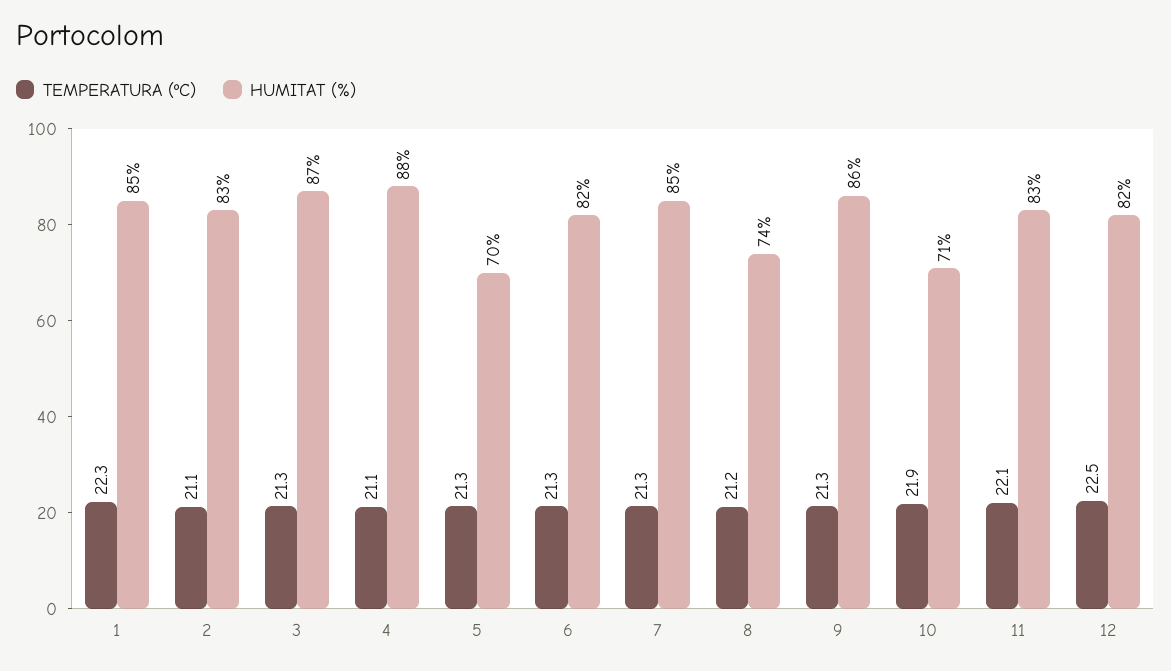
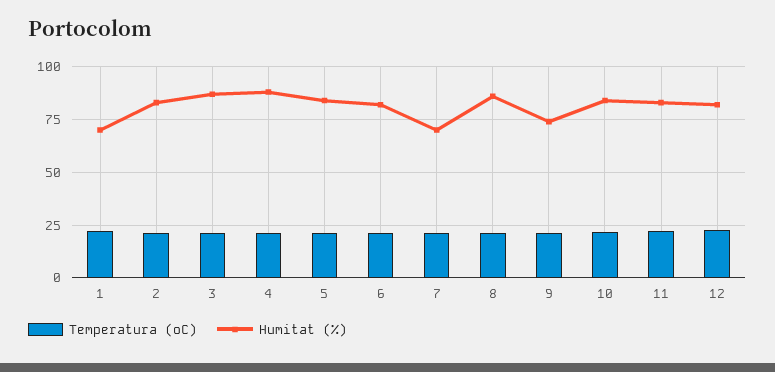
HUMITAT (%), 1: 85 -> 70
HUMITAT (%), 5: 70 -> 85
HUMITAT (%), 7: 85 -> 70
HUMITAT (%), 8: 74 -> 85
HUMITAT (%), 9: 86 -> 75
HUMITAT (%), 10: 71 -> 85

